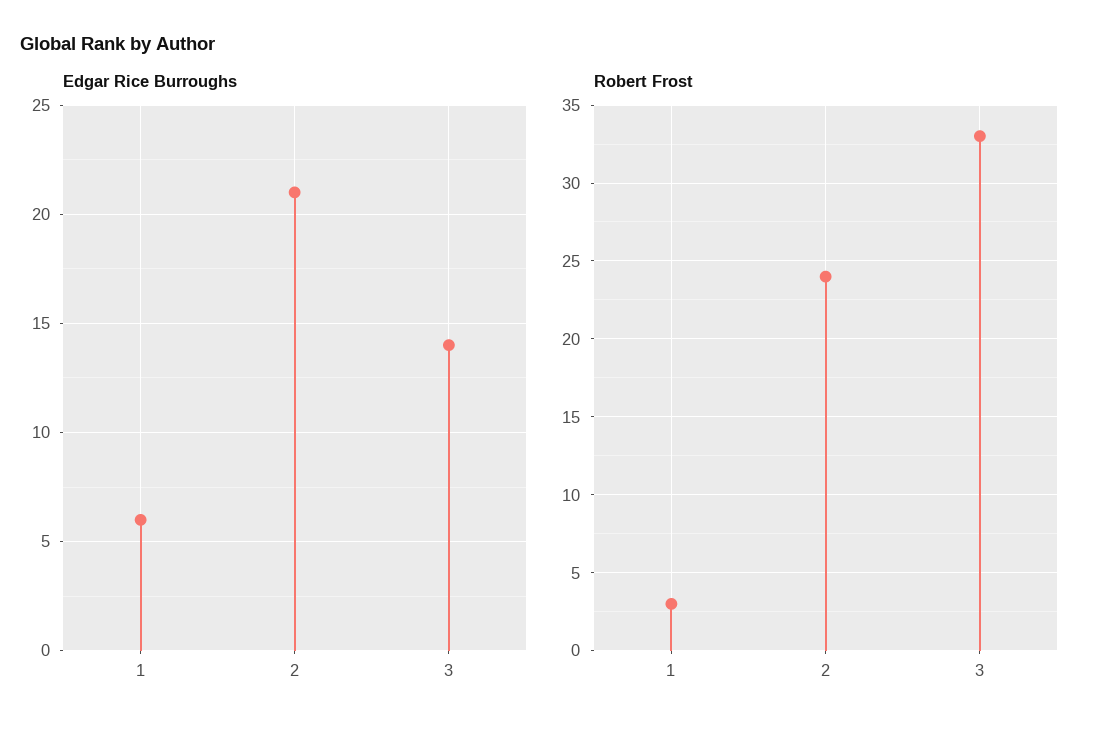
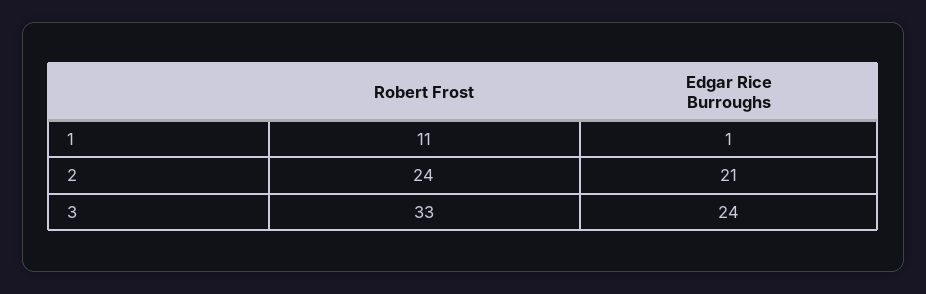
Edgar Rice Burroughs, 1: 6 -> 1
Edgar Rice Burroughs, 3: 14 -> 24
Robert Frost, 1: 3 -> 11

